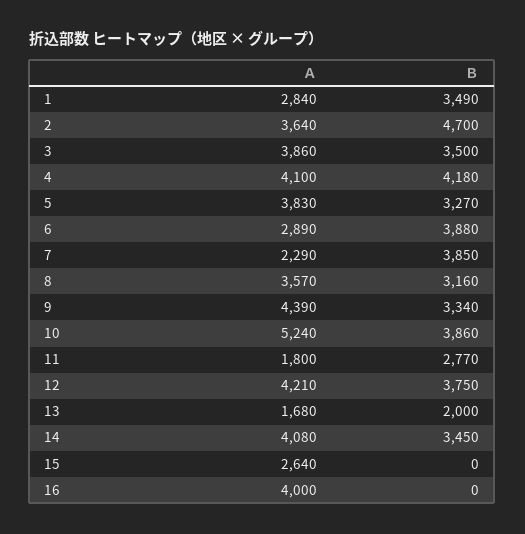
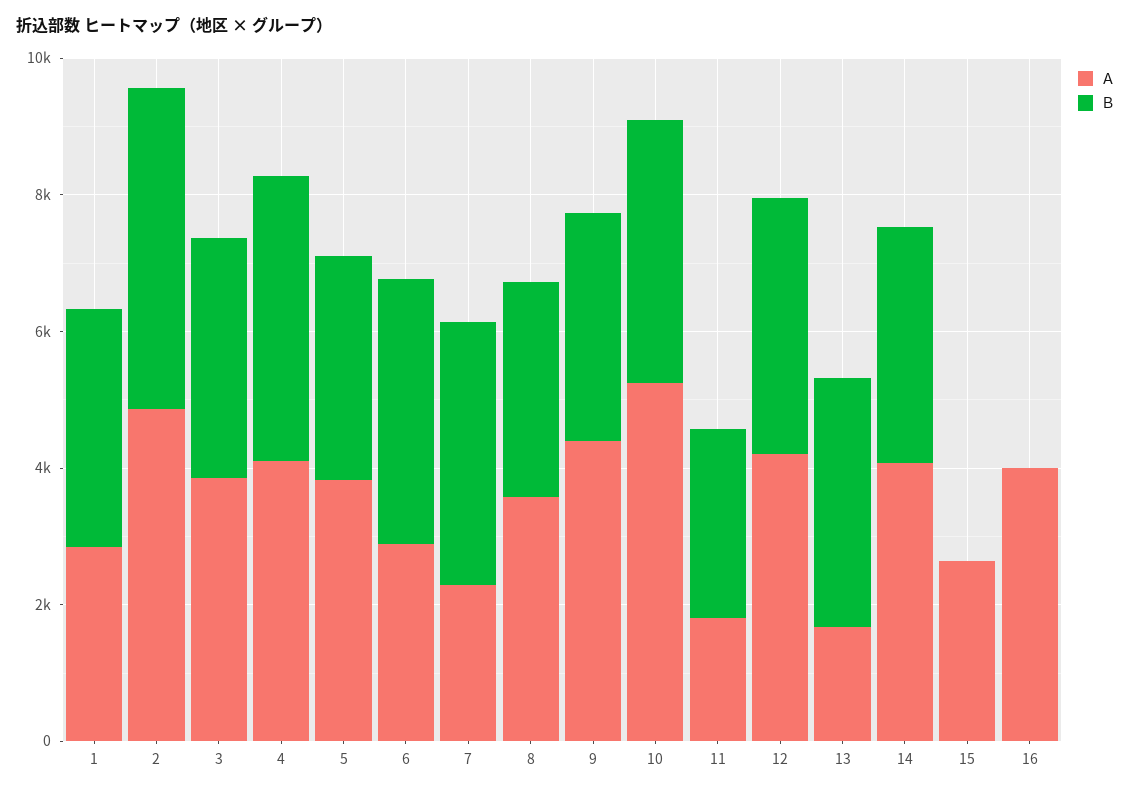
Ａ, 2: 3640 -> 5000
Ｂ, 13: 2000 -> 3500

